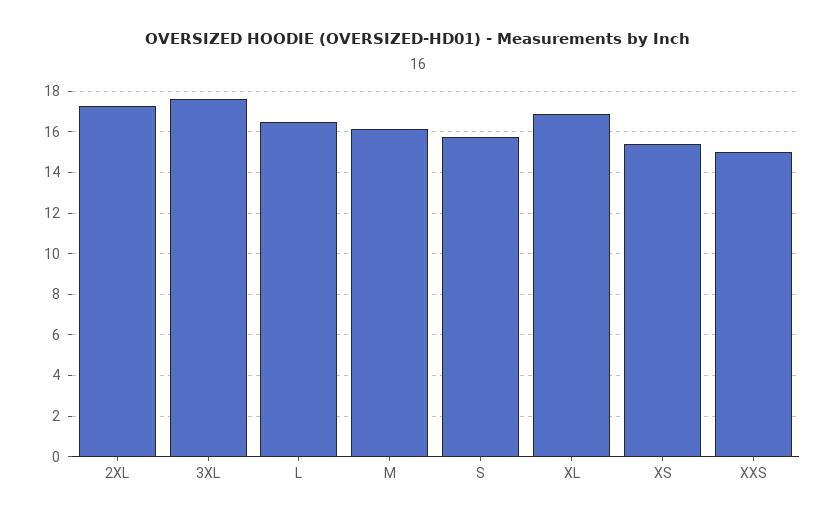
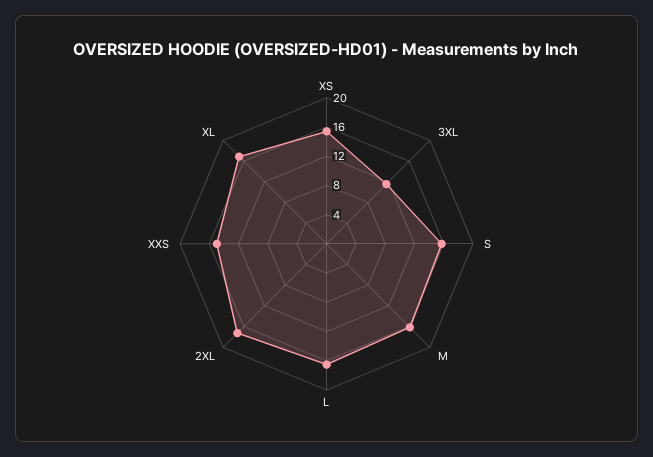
3XL: 17.5 -> 12

